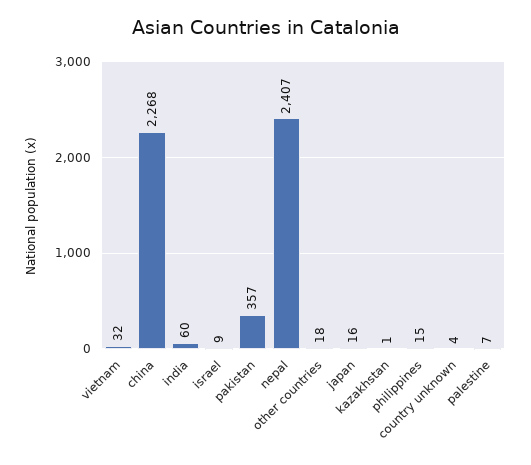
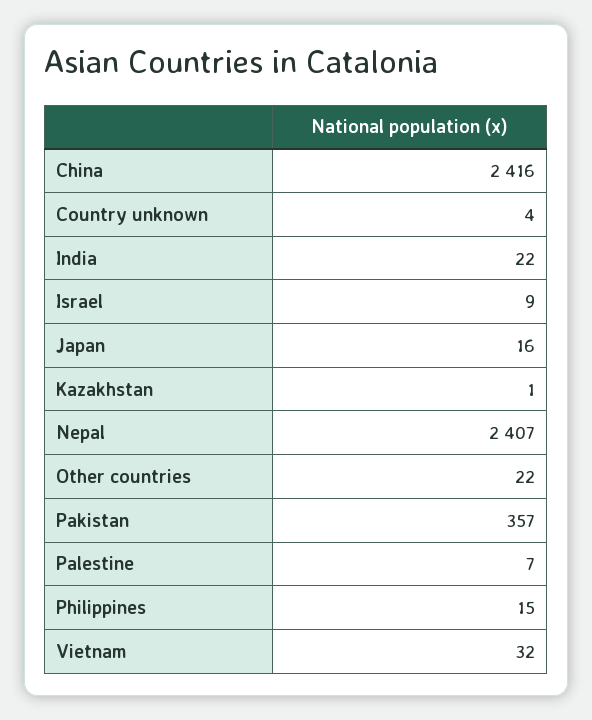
china: 2268 -> 2416
india: 60 -> 22
other countries: 18 -> 22

